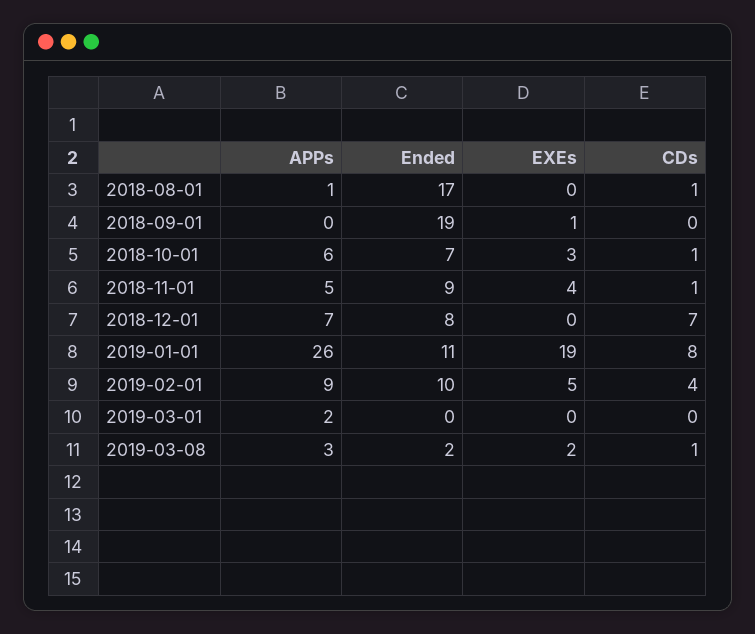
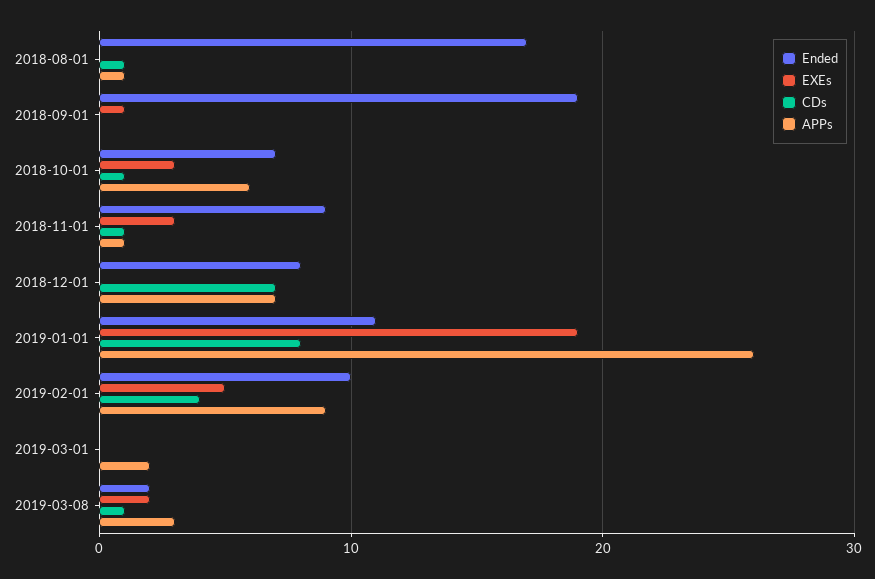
APPs, 2018-11-01: 5 -> 1
EXEs, 2018-11-01: 4 -> 3

